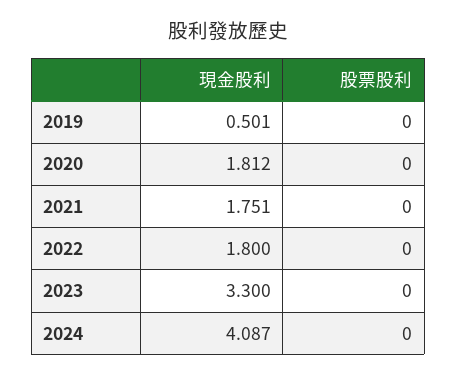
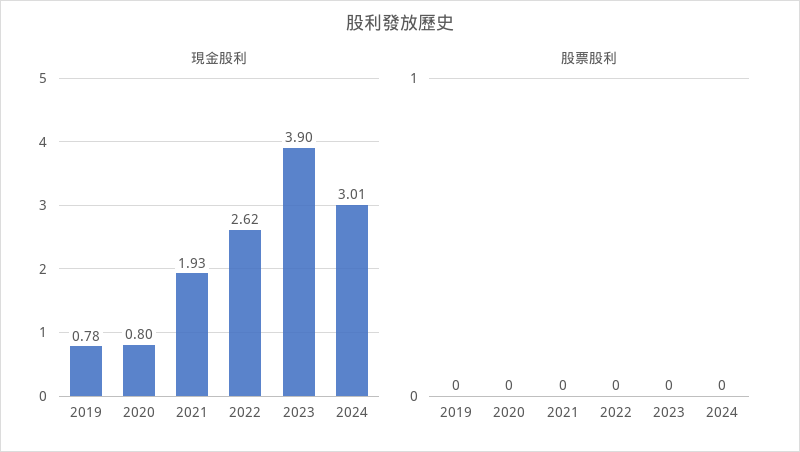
現金股利, 2019: 0.501 -> 0.78
現金股利, 2020: 1.812 -> 0.8
現金股利, 2021: 1.751 -> 1.93
現金股利, 2022: 1.8 -> 2.62
現金股利, 2023: 3.3 -> 3.9
現金股利, 2024: 4.087 -> 3.01

